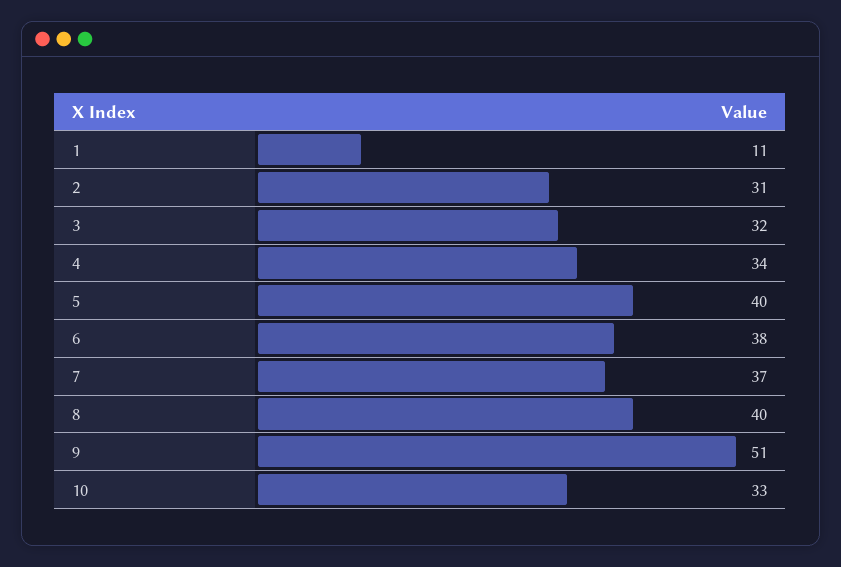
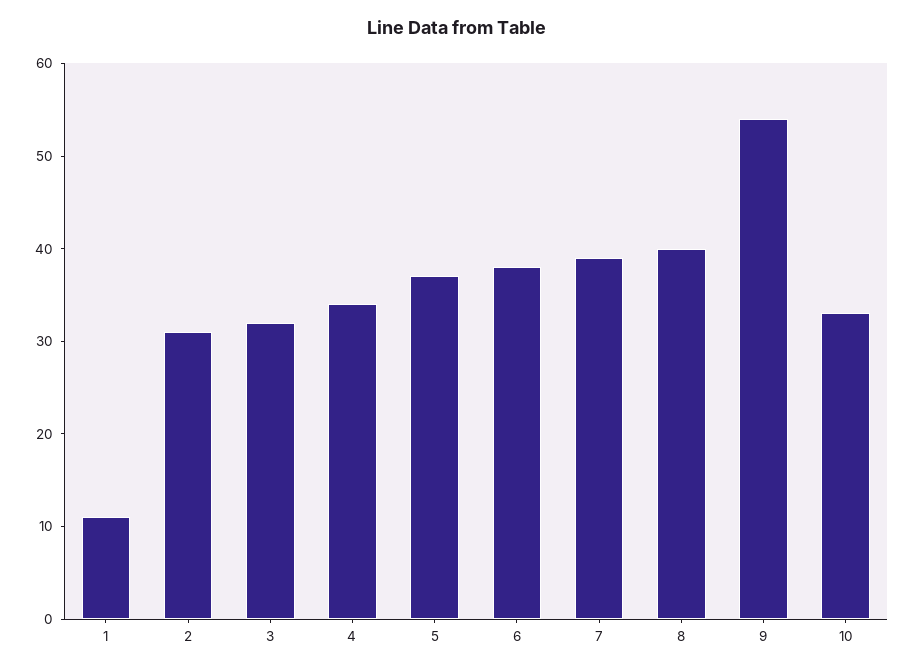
5: 40 -> 37
7: 37 -> 39
9: 51 -> 54

